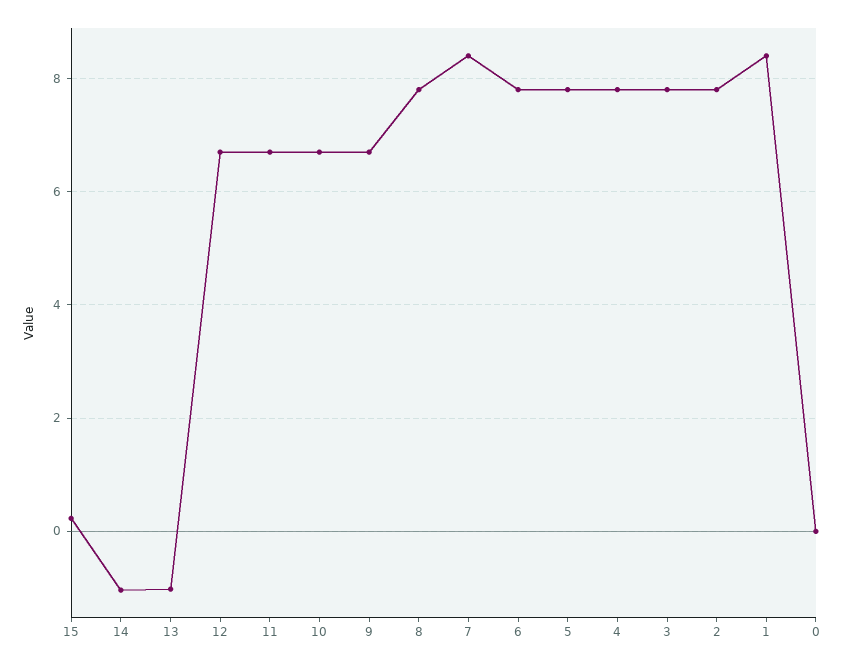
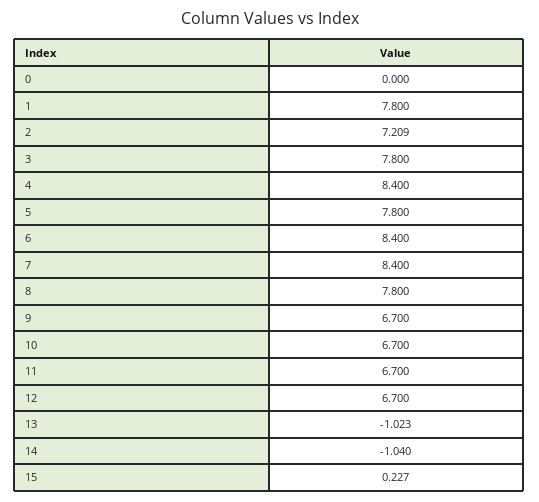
6: 7.8 -> 8.4
4: 7.8 -> 8.4
2: 7.8 -> 7.209
1: 8.4 -> 7.8

